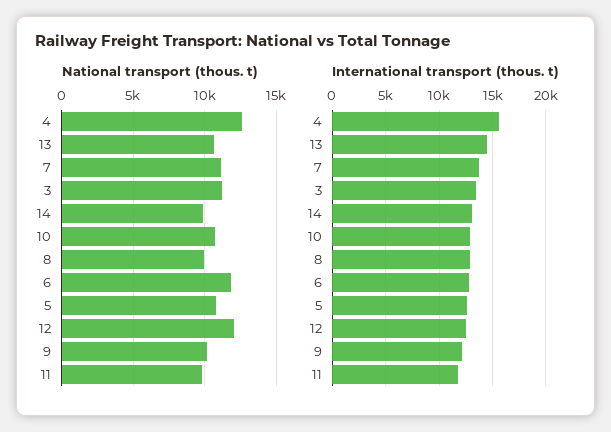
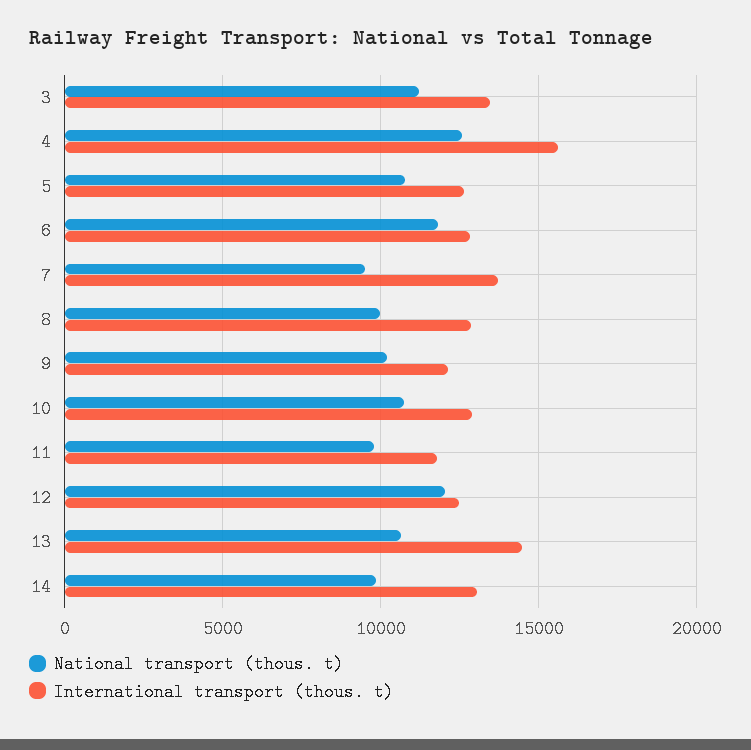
National transport (thous. t), 7: 11000 -> 9500

